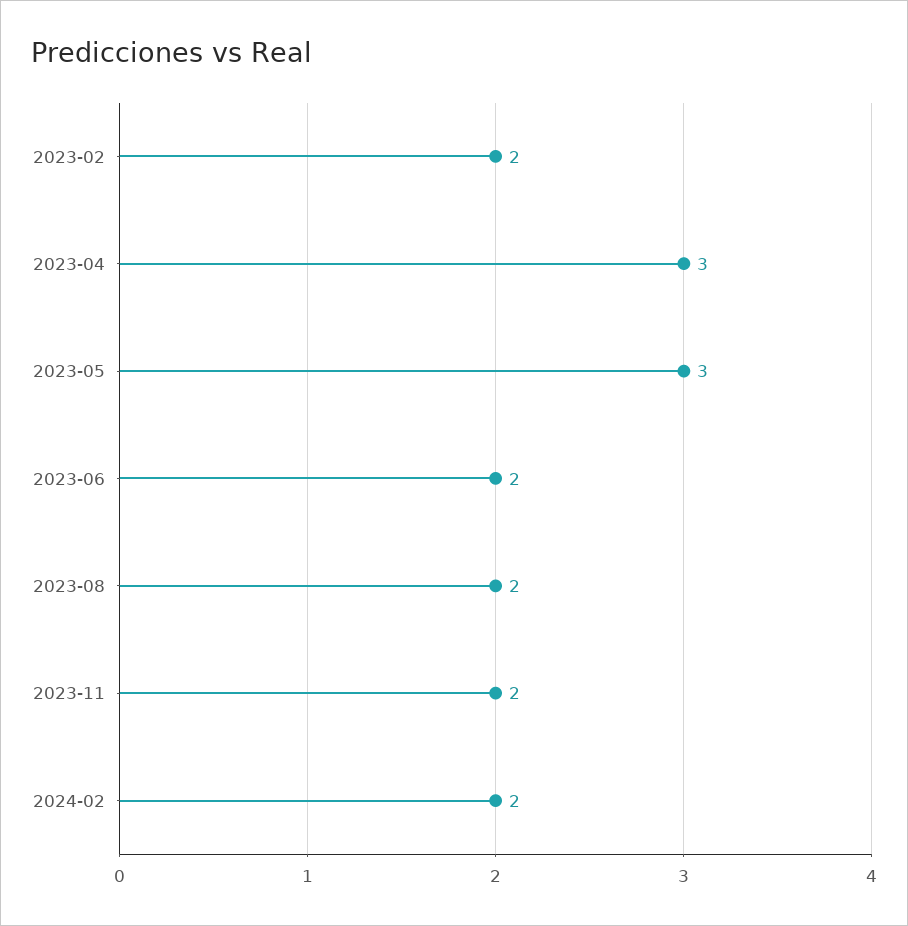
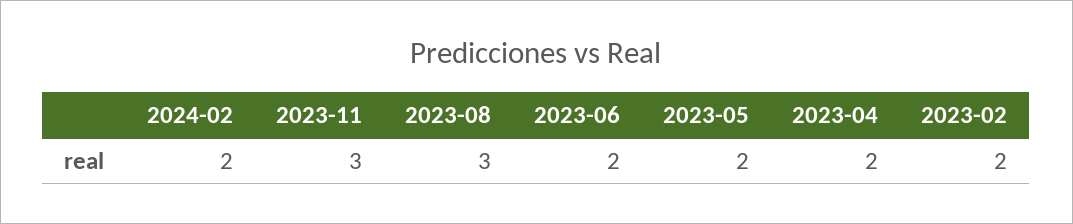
2023-04: 3 -> 2
2023-05: 3 -> 2
2023-08: 2 -> 3
2023-11: 2 -> 3

